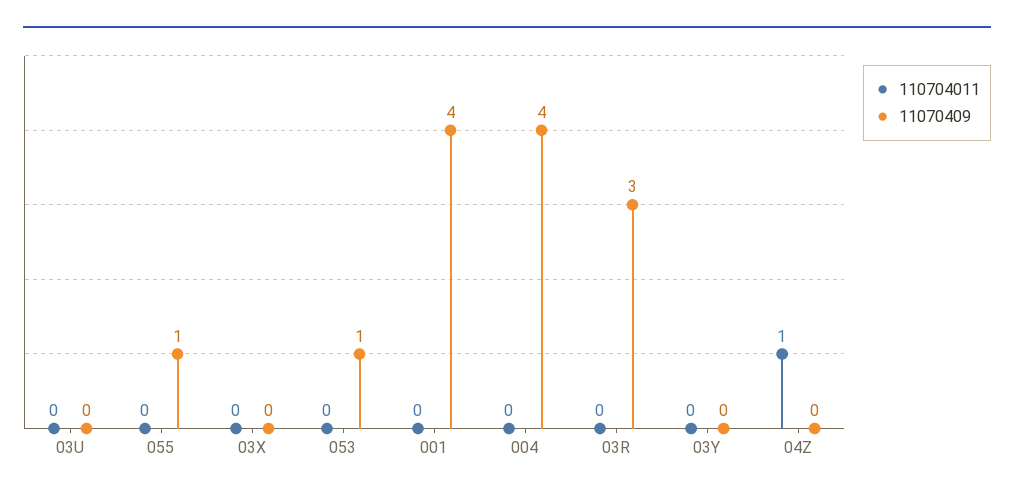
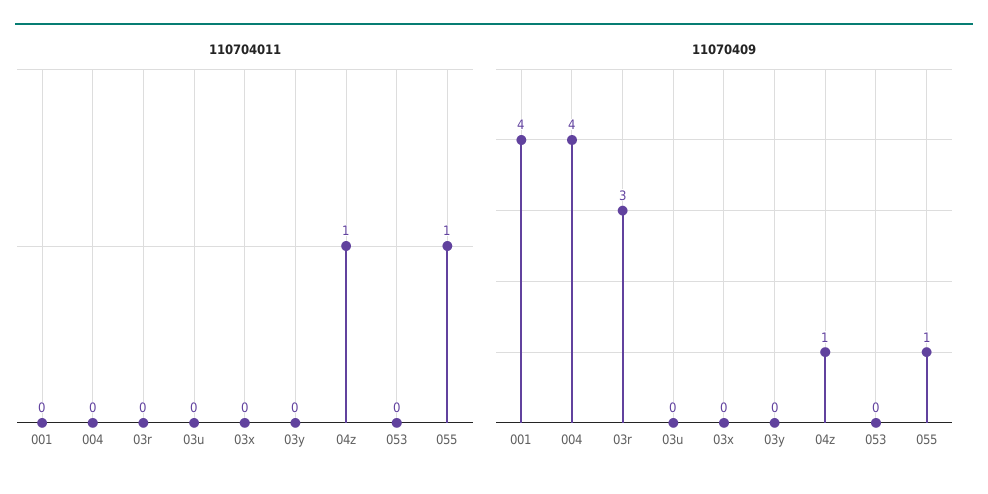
110704011, 055: 0 -> 1
11070409, 053: 1 -> 0
11070409, 04Z: 0 -> 1

